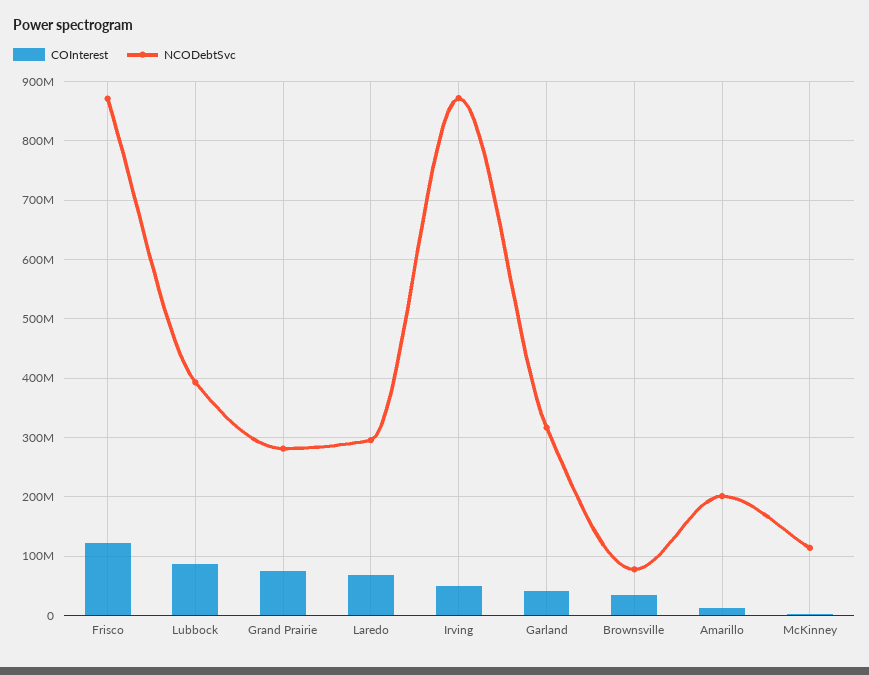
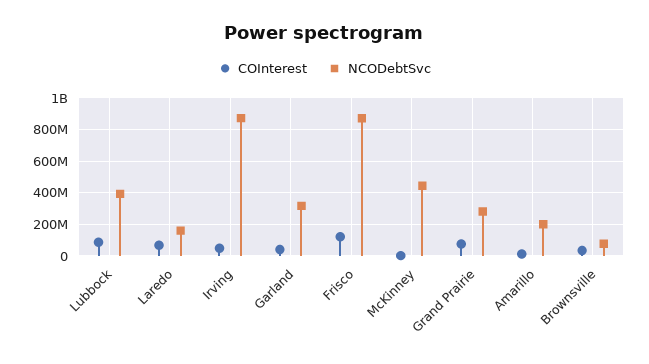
NCODebtSvc, Laredo: 300000000 -> 150000000
NCODebtSvc, McKinney: 120000000 -> 450000000

